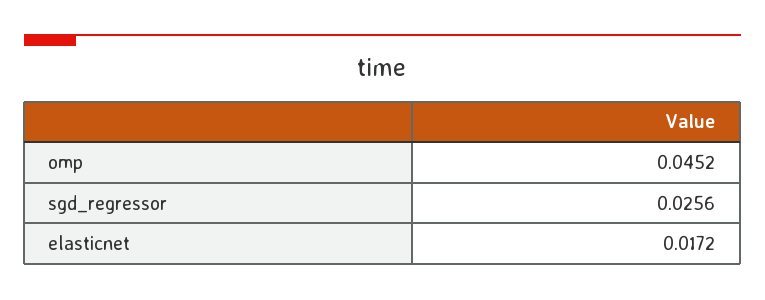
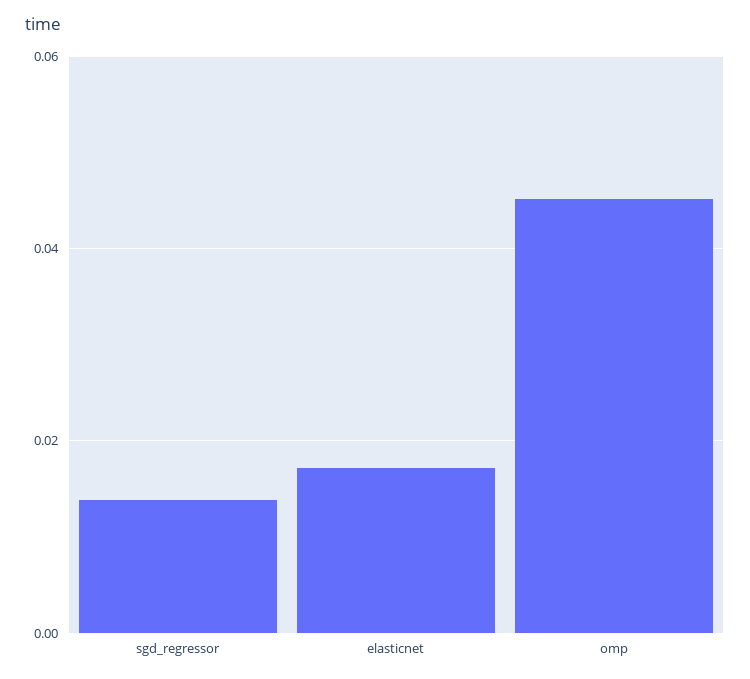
sgd_regressor: 0.0256 -> 0.014

